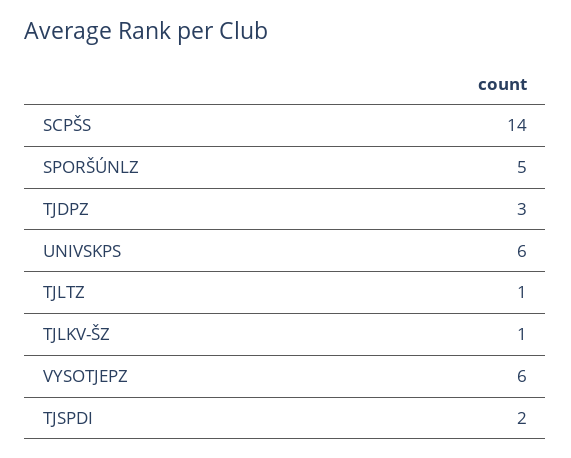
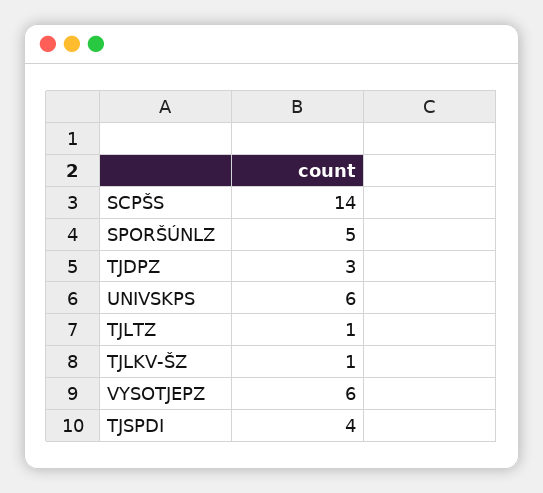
TJSPDI: 2 -> 4

